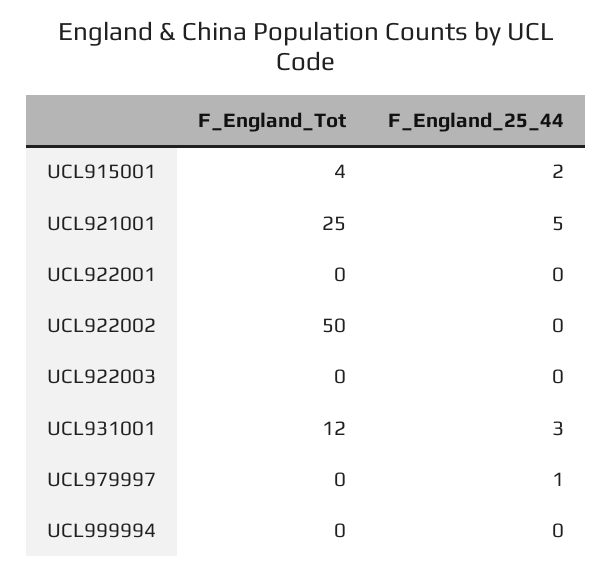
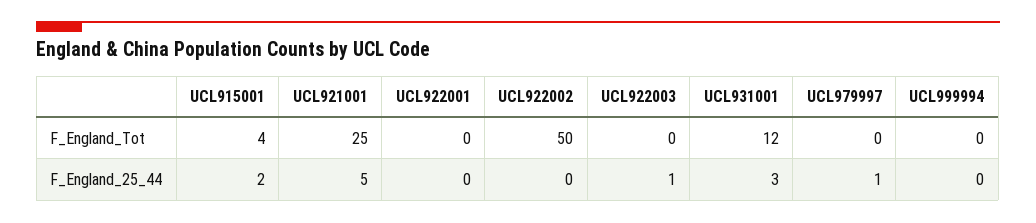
F_England_25_44, UCL922003: 0 -> 1

